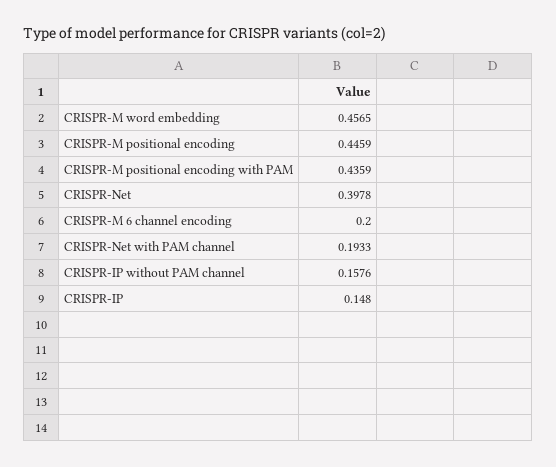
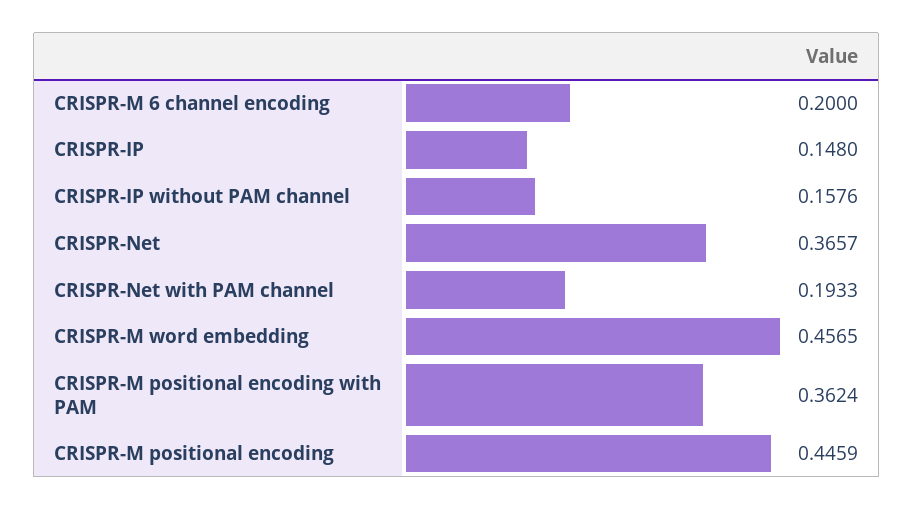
CRISPR-M positional encoding with PAM: 0.4359 -> 0.3624
CRISPR-Net: 0.3978 -> 0.3657

